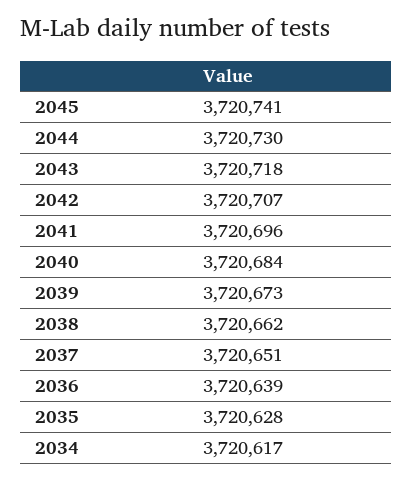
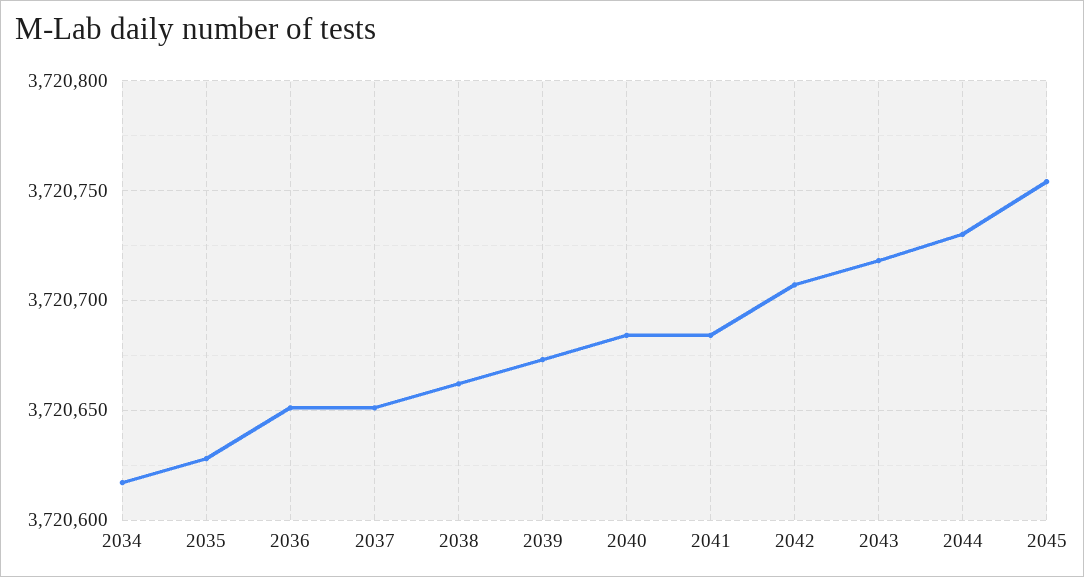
2045: 3720741 -> 3720755
2041: 3720696 -> 3720685
2036: 3720639 -> 3720650

